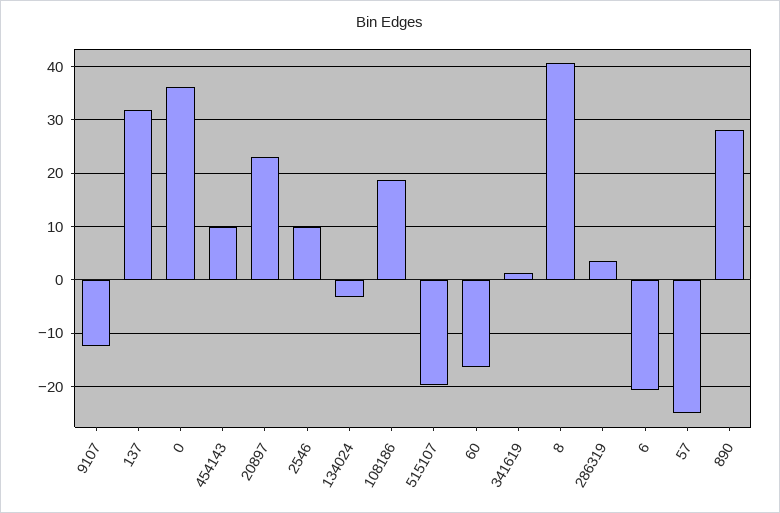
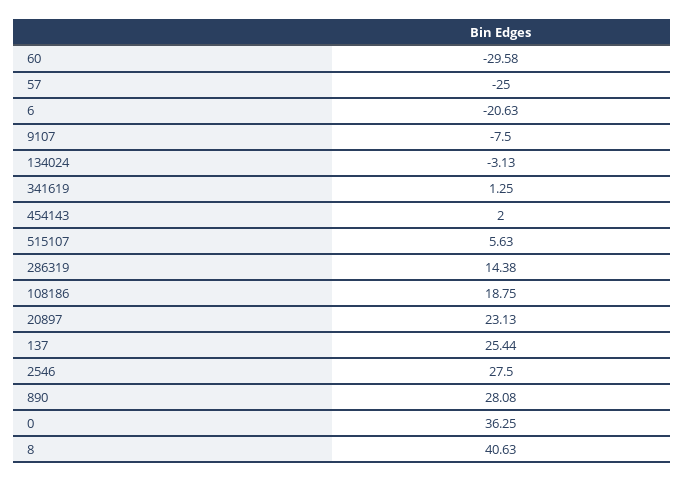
9107: -12 -> -7.5
137: 32 -> 25.44
454143: 10 -> 2
2546: 10 -> 27.5
515107: -20 -> 5.63
60: -16 -> -29.58
286319: 4 -> 14.38

